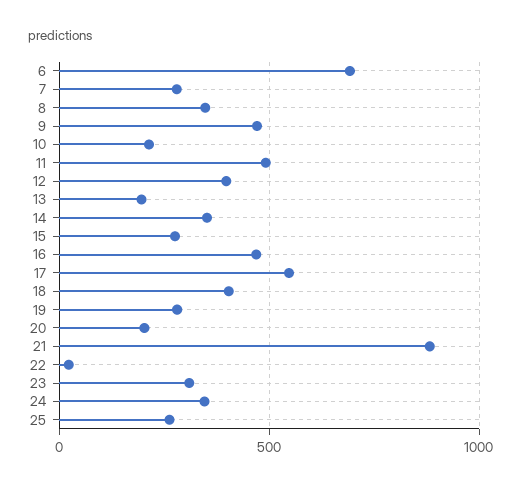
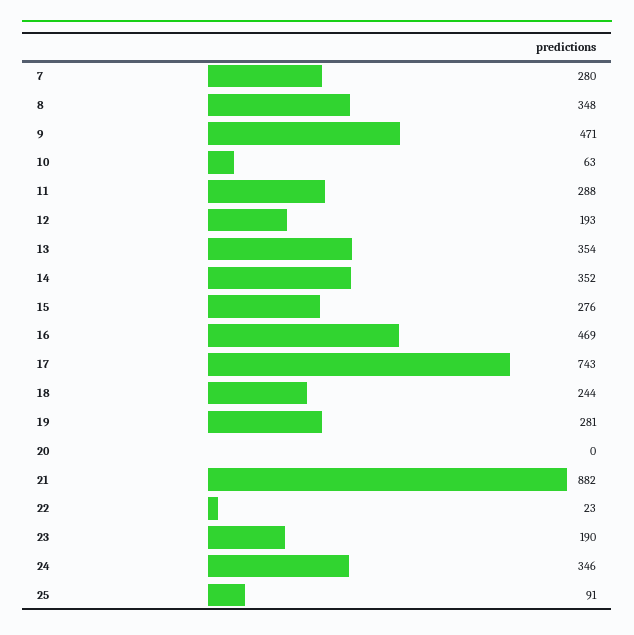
6: 700 -> none
10: 200 -> 63
11: 500 -> 288
12: 400 -> 193
13: 200 -> 354
17: 550 -> 743
18: 400 -> 244
20: 200 -> 0
23: 300 -> 190
25: 250 -> 91

